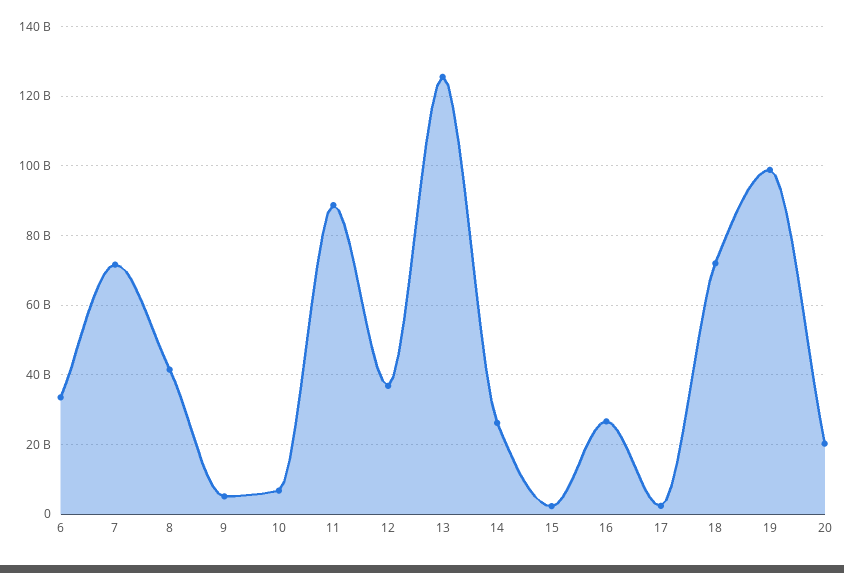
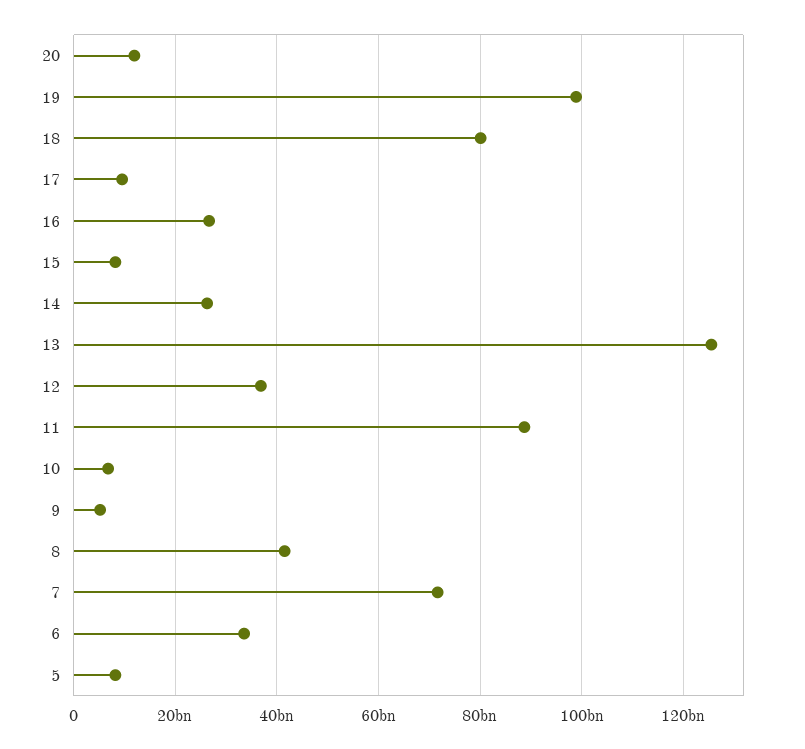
15: 2000000000 -> 8000000000
17: 2000000000 -> 10000000000
18: 72000000000 -> 80000000000
20: 20000000000 -> 12000000000
5: none -> 8000000000

